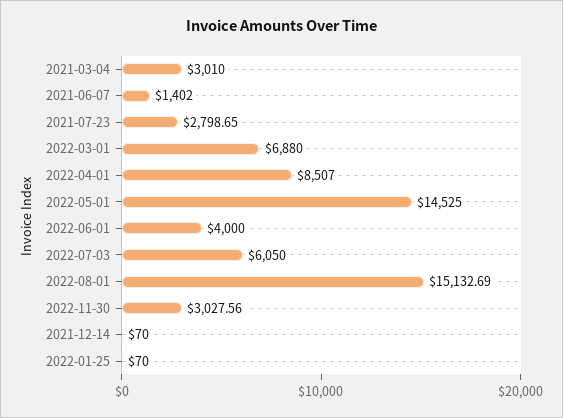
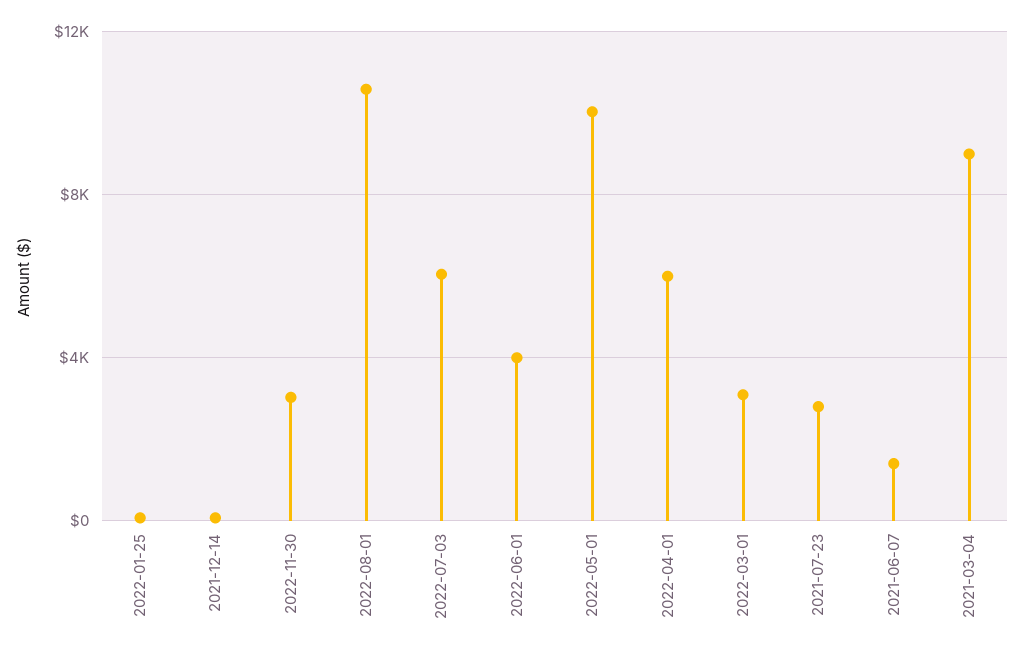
2021-03-04: 3010 -> 9000
2022-03-01: 6880 -> 3000
2022-04-01: 8507 -> 6000
2022-05-01: 14525 -> 10000
2022-08-01: 15132.69 -> 10500

